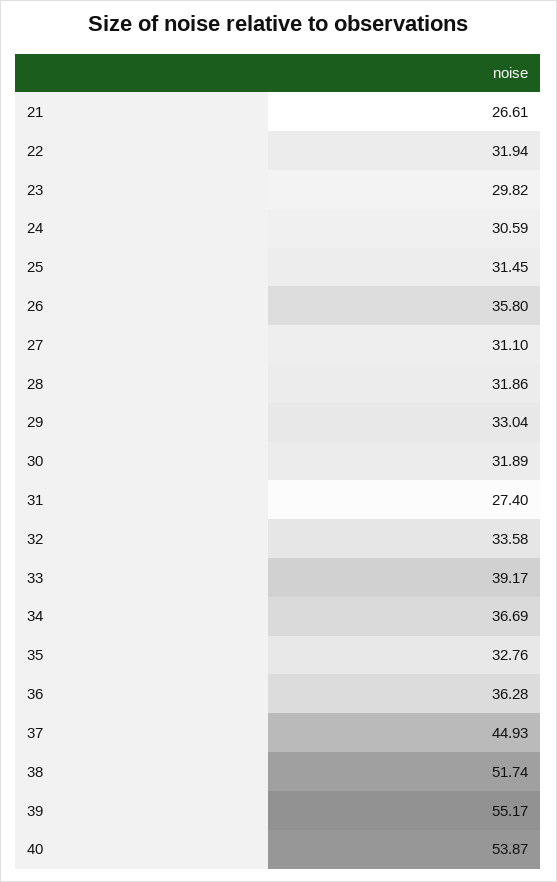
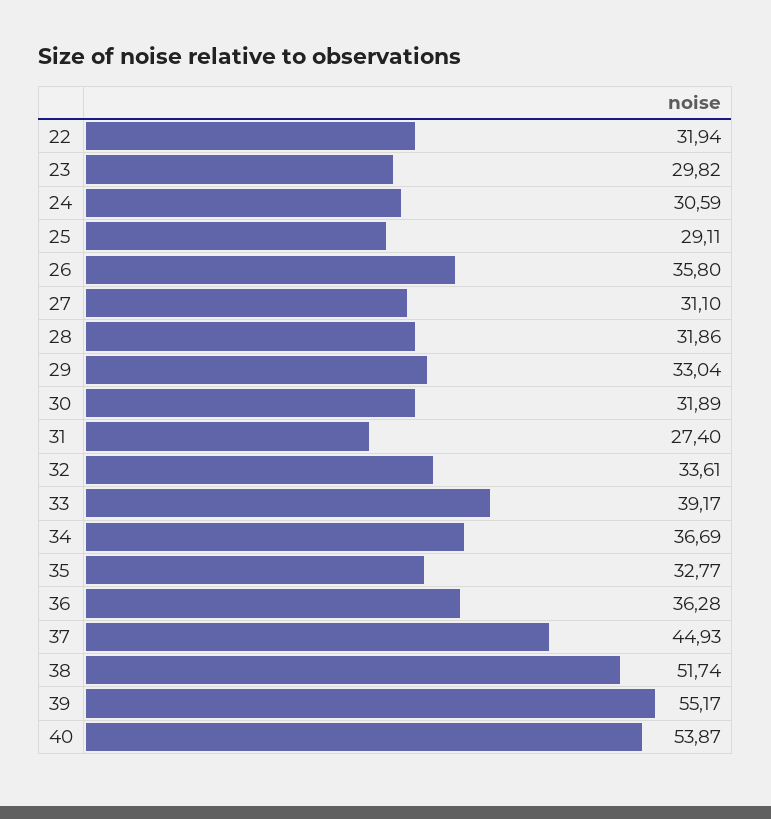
21: 26.61 -> none
25: 31.45 -> 29.11
32: 33.58 -> 33.61
35: 32.76 -> 32.77

